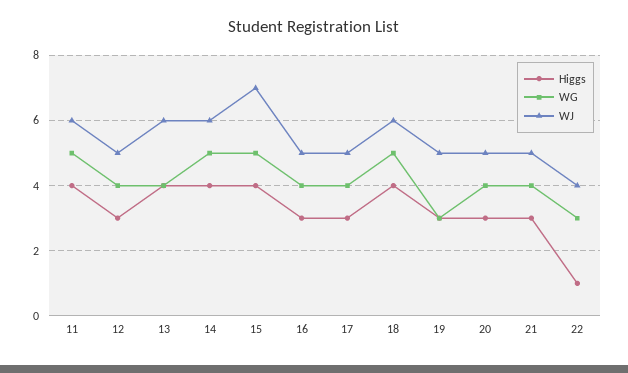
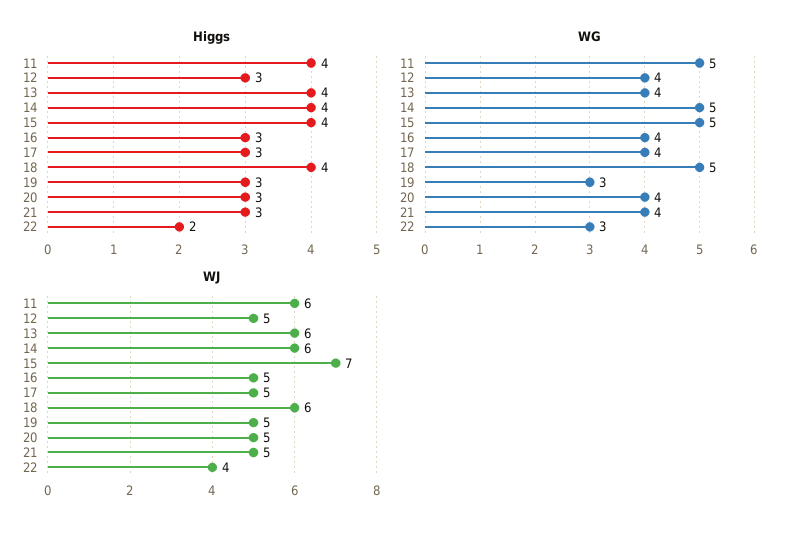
Higgs, 22: 1 -> 2

